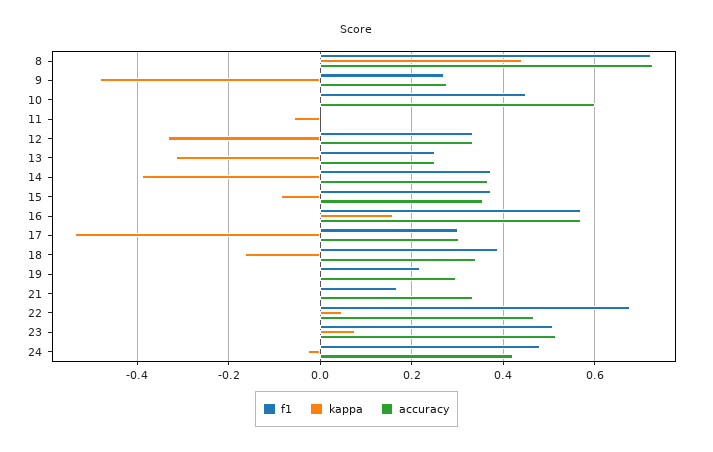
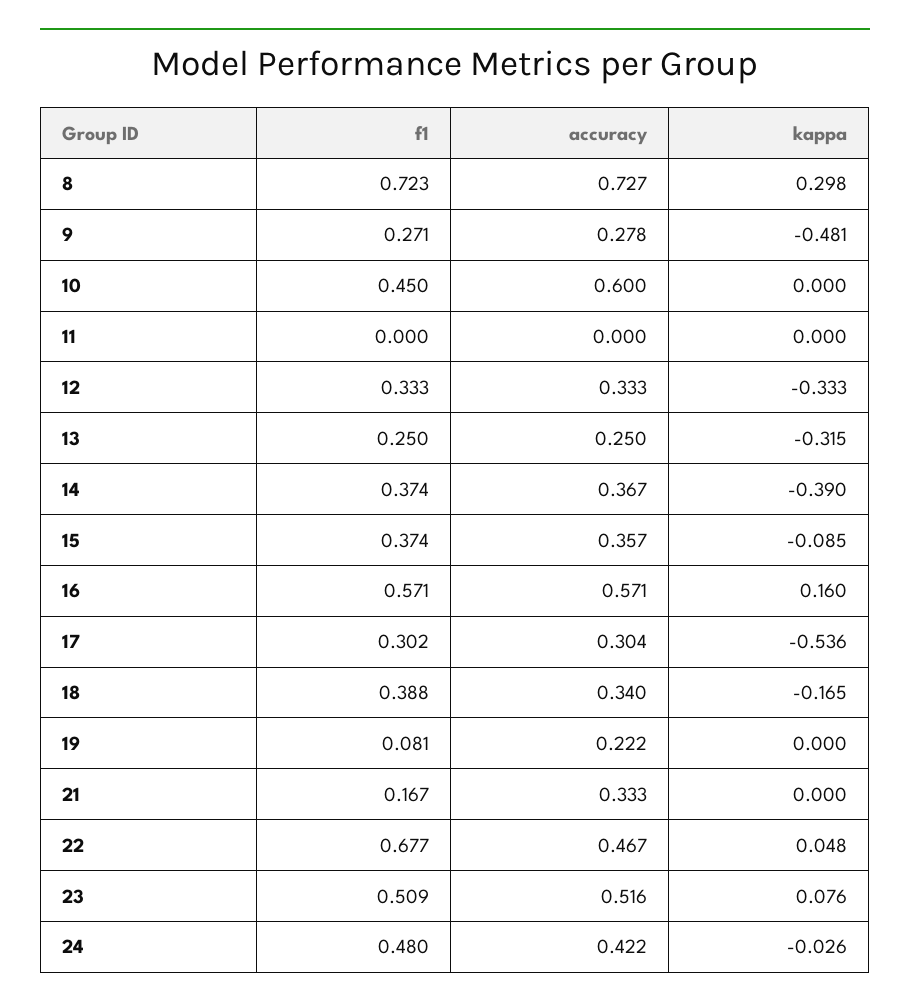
kappa, 8: 0.44 -> 0.298
kappa, 11: -0.06 -> 0
f1, 19: 0.22 -> 0.081
accuracy, 19: 0.3 -> 0.222

